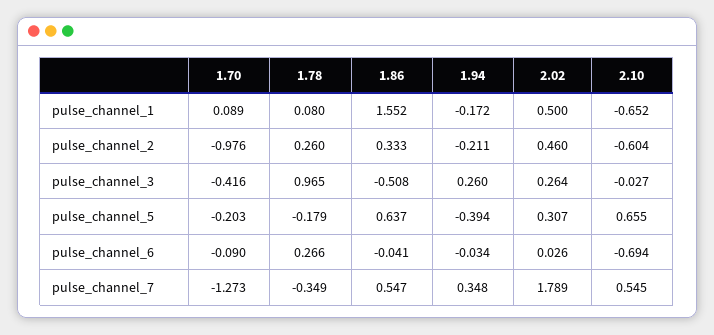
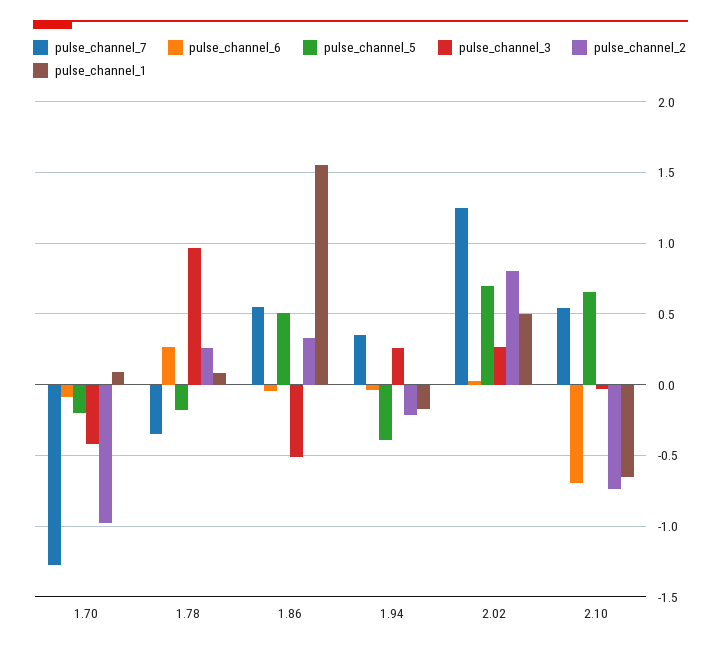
pulse_channel_2, 2.02: 0.46 -> 0.8
pulse_channel_2, 2.10: -0.604 -> -0.75
pulse_channel_5, 1.86: 0.637 -> 0.5
pulse_channel_5, 2.02: 0.307 -> 0.7
pulse_channel_7, 2.02: 1.789 -> 1.25

